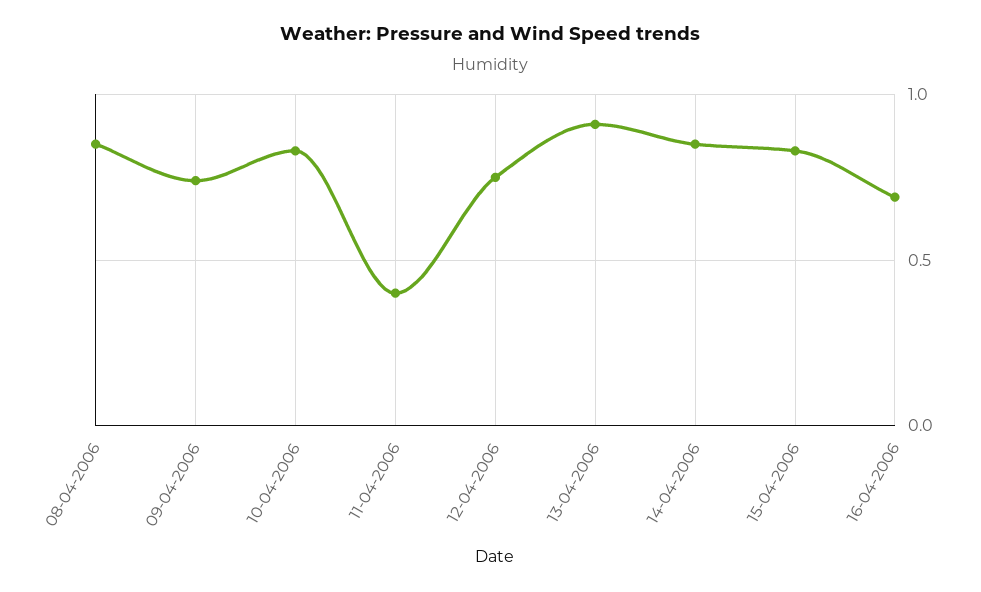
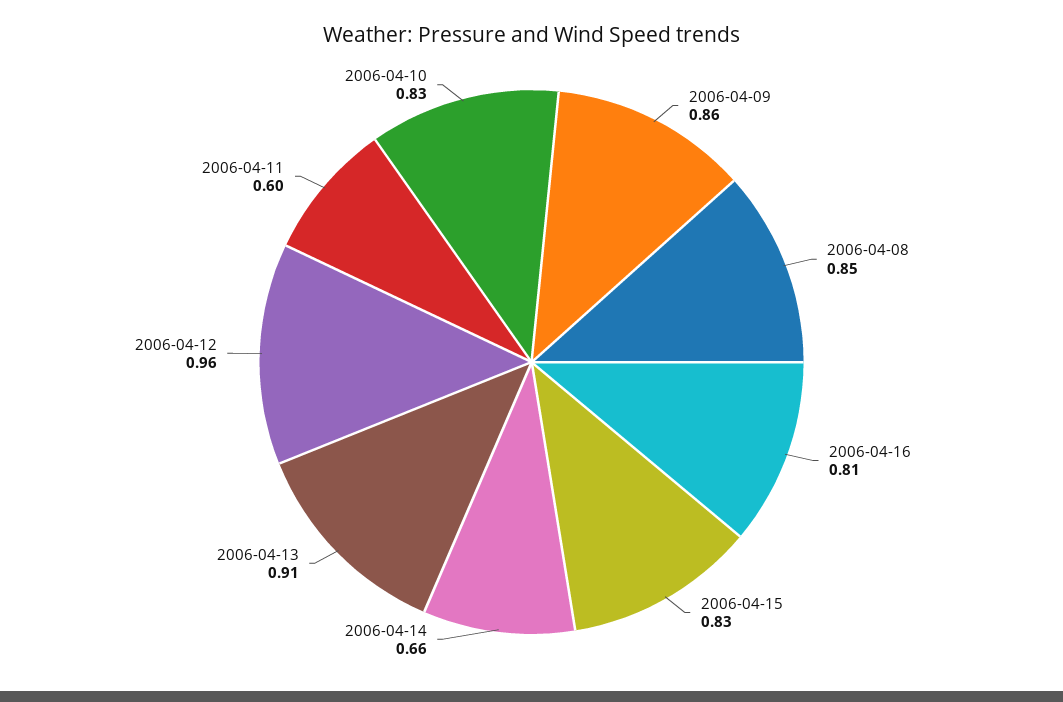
09-04-2006: 0.75 -> 0.86
11-04-2006: 0.4 -> 0.6
12-04-2006: 0.75 -> 0.96
14-04-2006: 0.85 -> 0.66
16-04-2006: 0.7 -> 0.81

